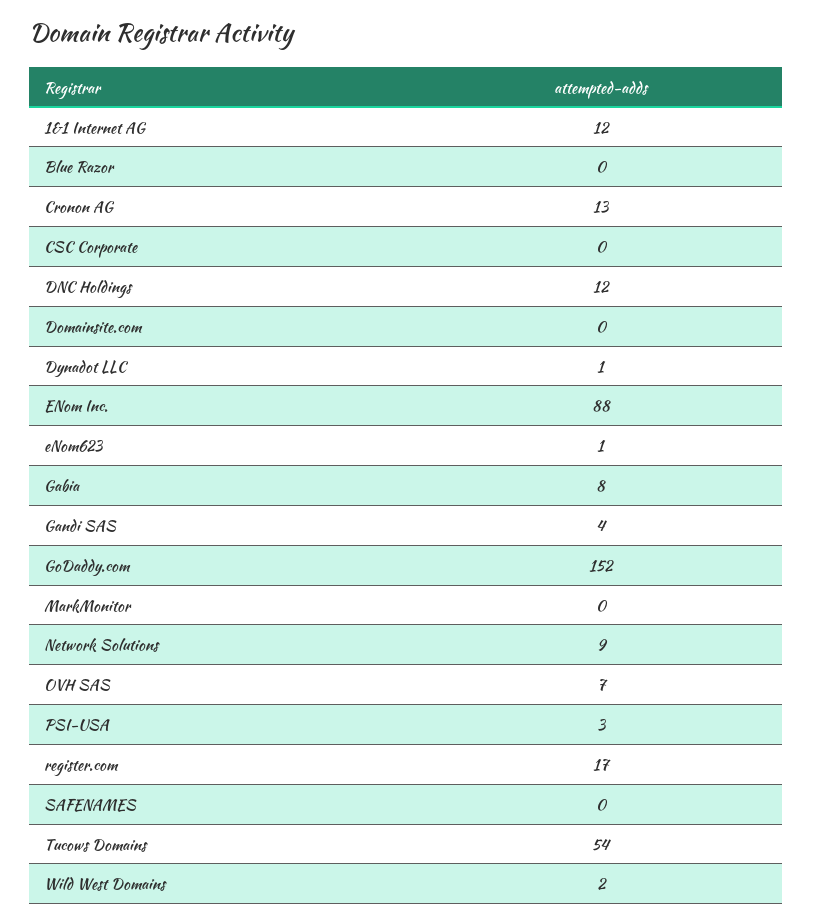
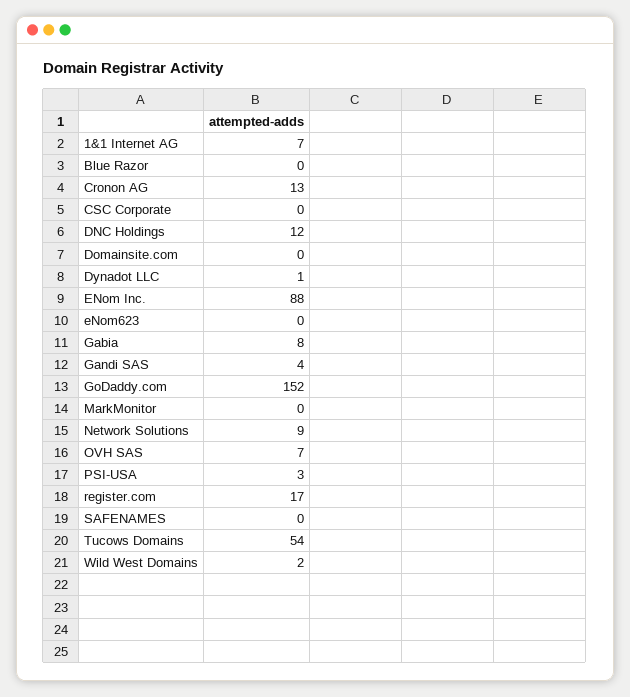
1&1 Internet AG: 12 -> 7
eNom623: 1 -> 0

